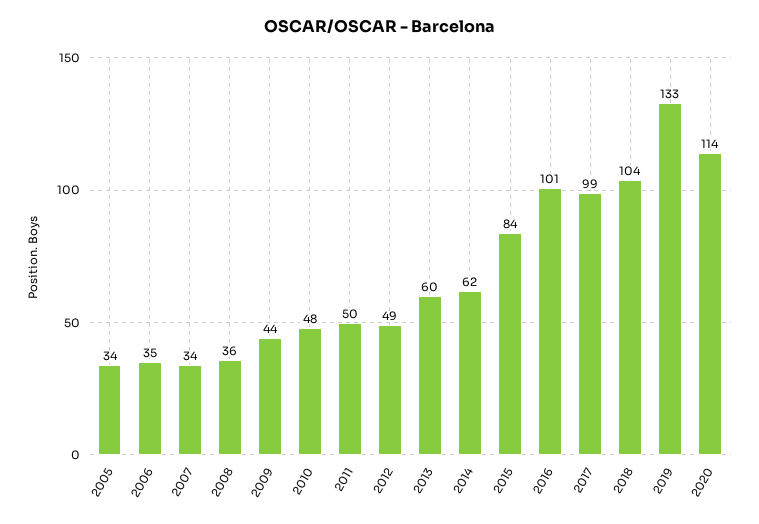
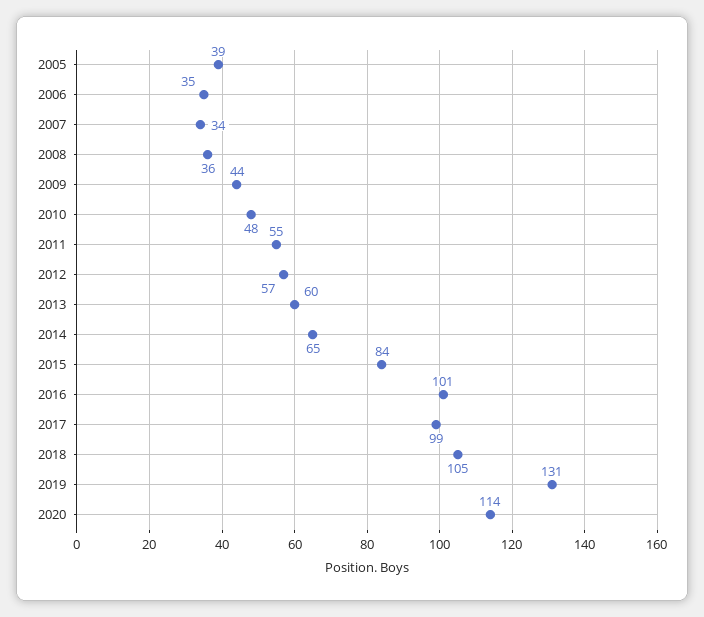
2005: 34 -> 39
2011: 50 -> 55
2012: 49 -> 57
2014: 62 -> 65
2018: 104 -> 105
2019: 133 -> 131

